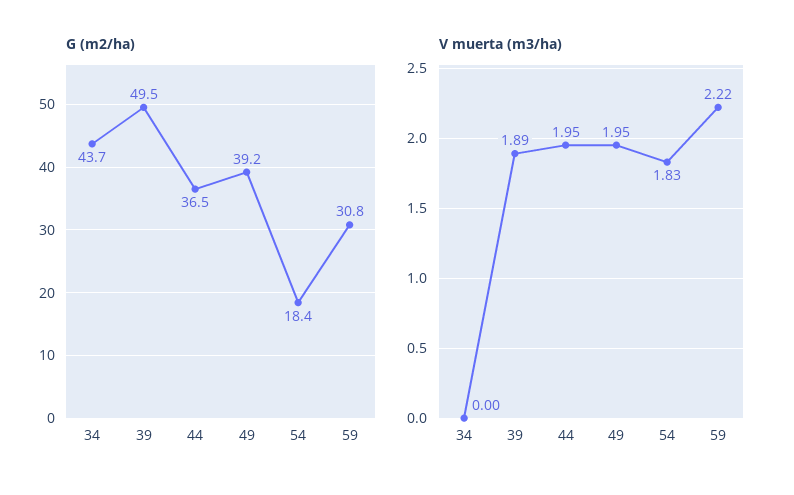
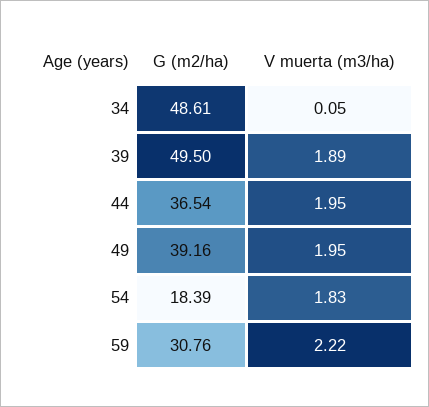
G (m2/ha), 34: 43.7 -> 48.61
V muerta (m3/ha), 34: 0 -> 0.05

